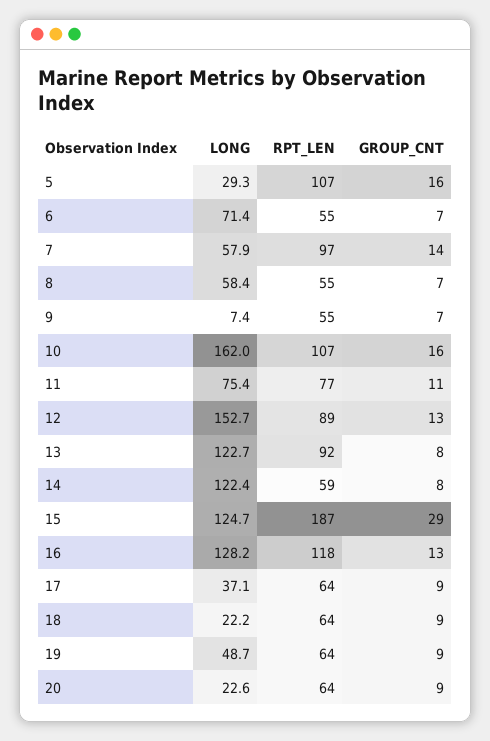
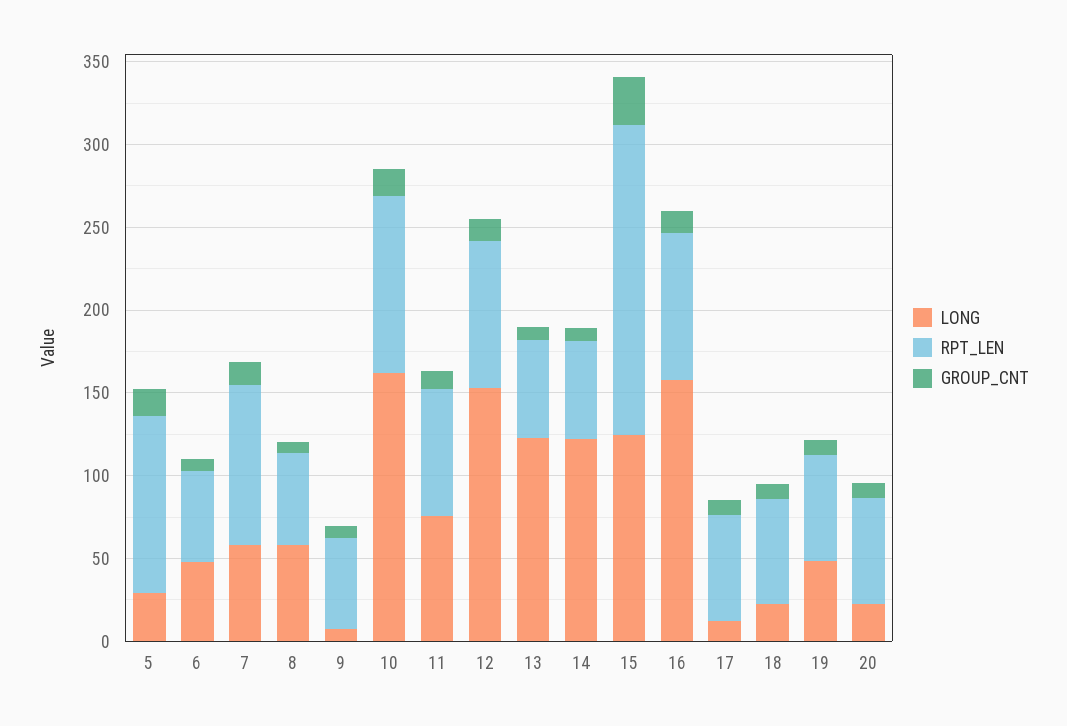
LONG, 6: 71.4 -> 50
RPT_LEN, 13: 92 -> 60
LONG, 16: 128.2 -> 160
RPT_LEN, 16: 118 -> 90
LONG, 17: 37.1 -> 10

